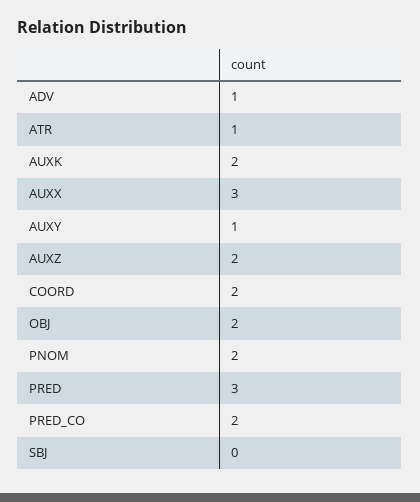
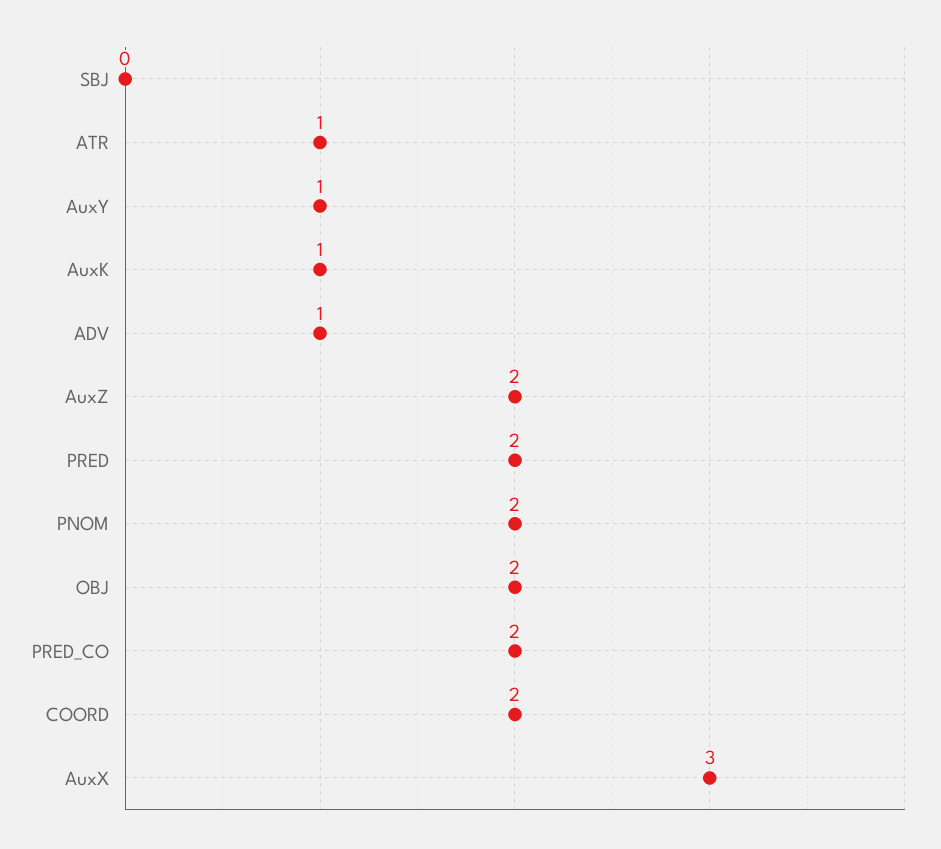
AUXK: 2 -> 1
PRED: 3 -> 2

